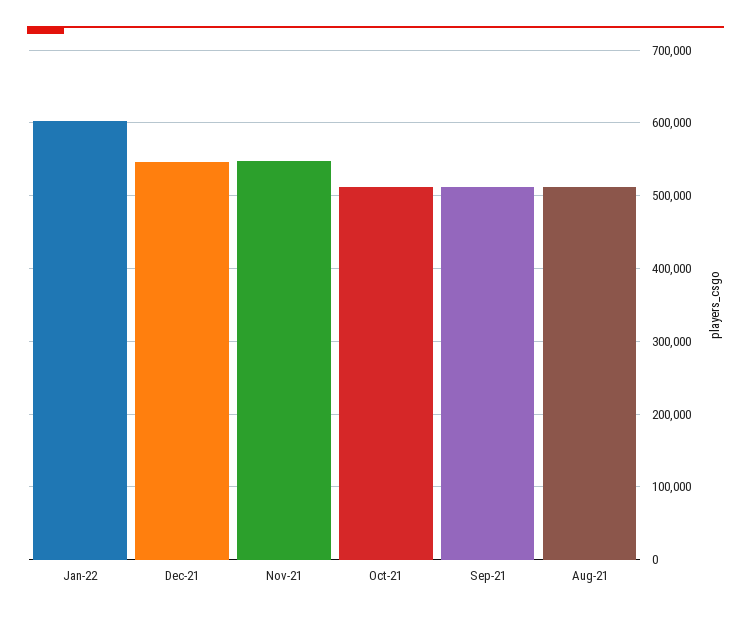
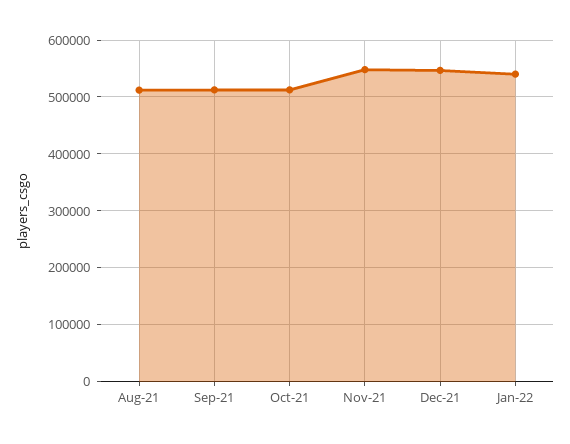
Jan-22: 600000 -> 540000

